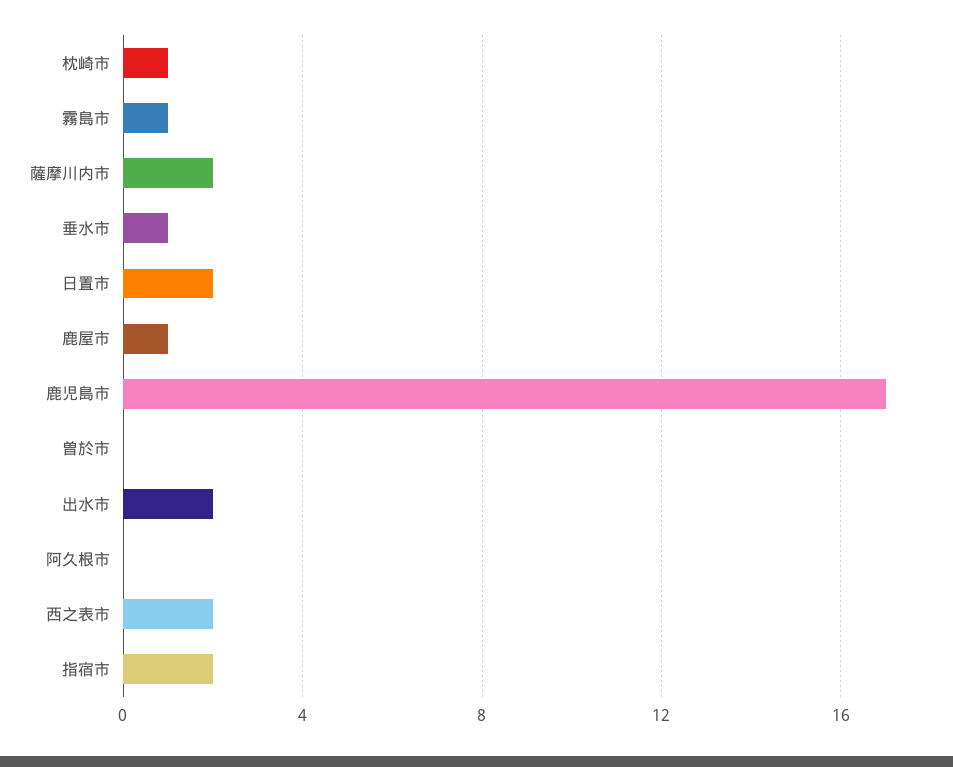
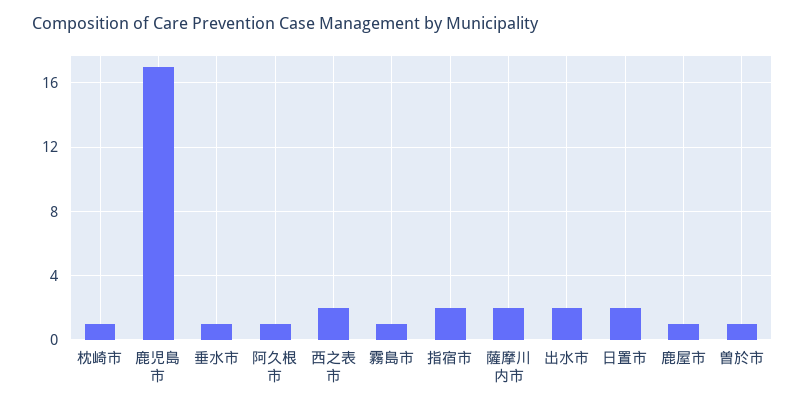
曽於市: 0 -> 1
阿久根市: 0 -> 1

